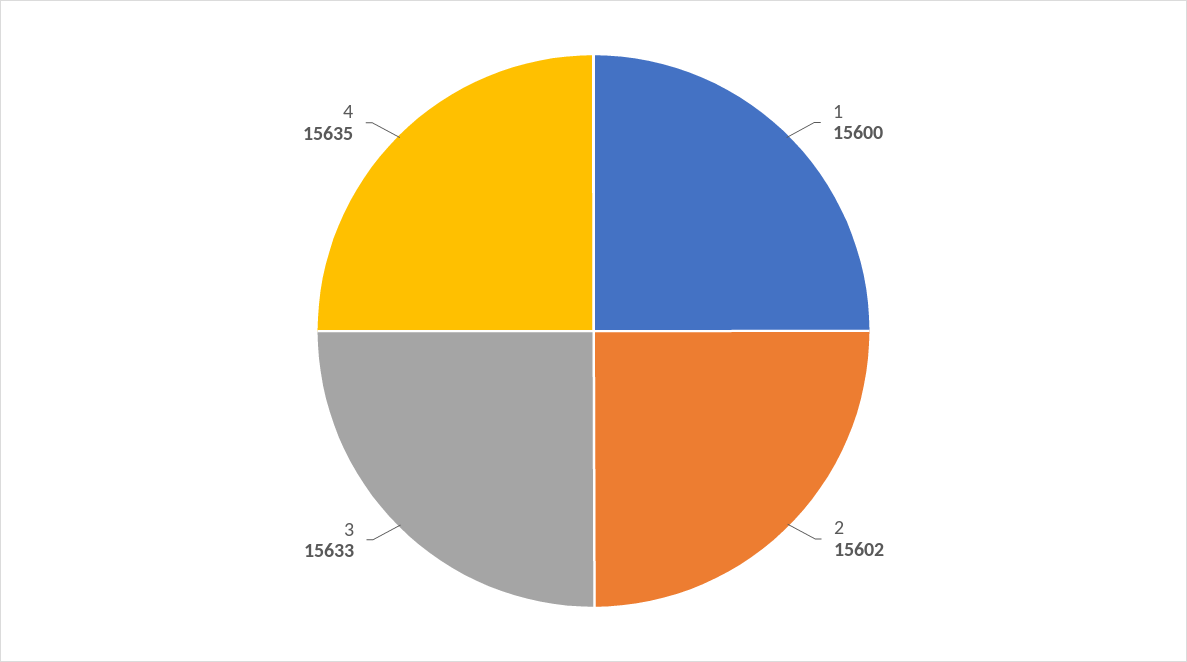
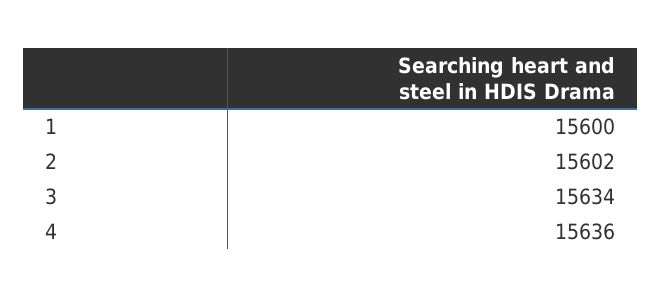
3: 15633 -> 15634
4: 15635 -> 15636

